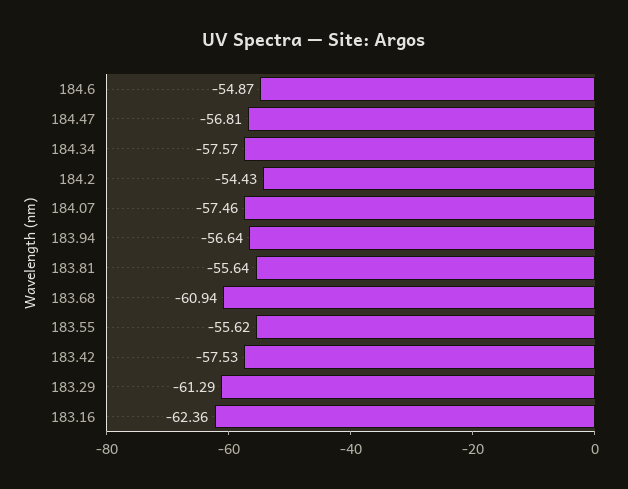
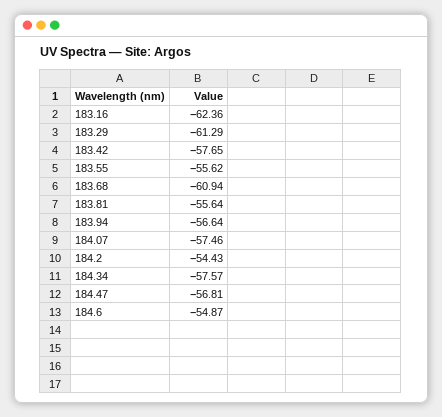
183.42: -57.53 -> -57.65

